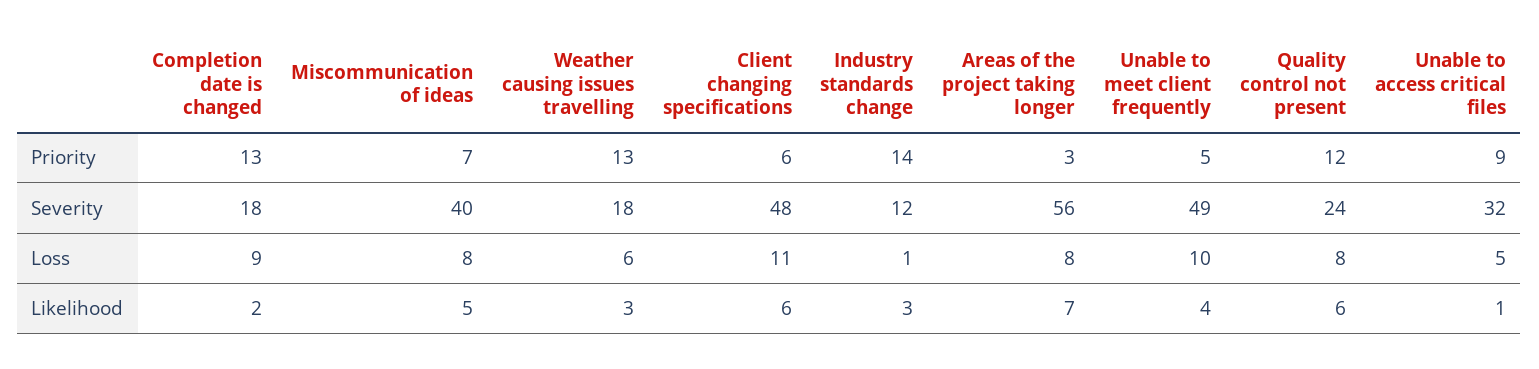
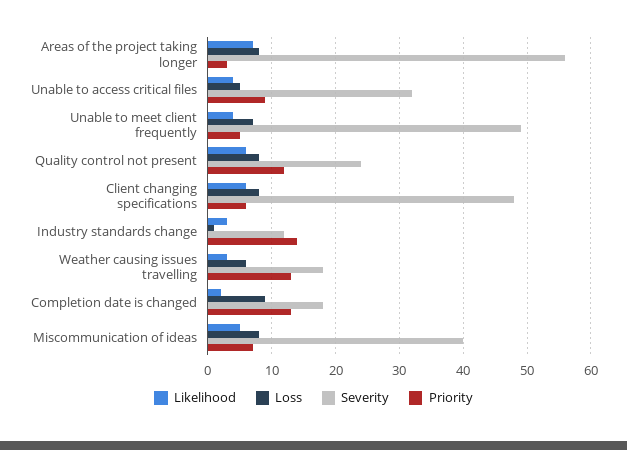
Loss, Client changing specifications: 11 -> 8
Loss, Unable to meet client frequently: 10 -> 7
Likelihood, Unable to access critical files: 1 -> 4

